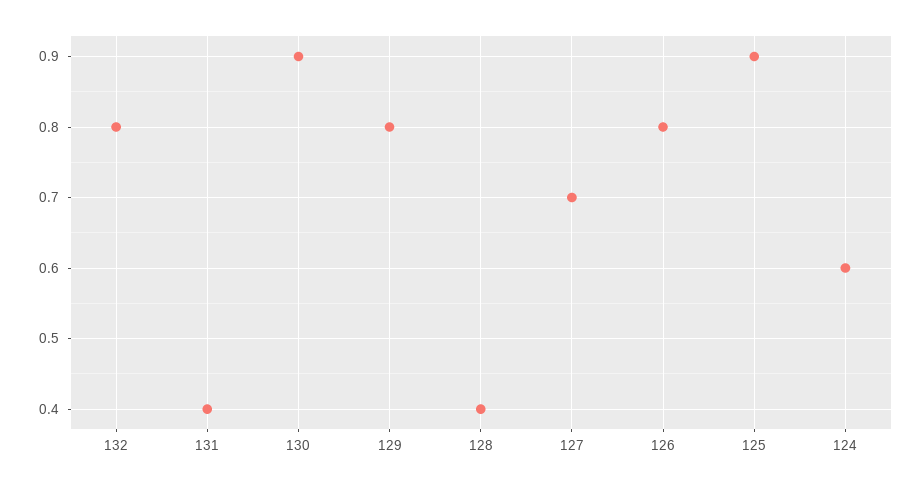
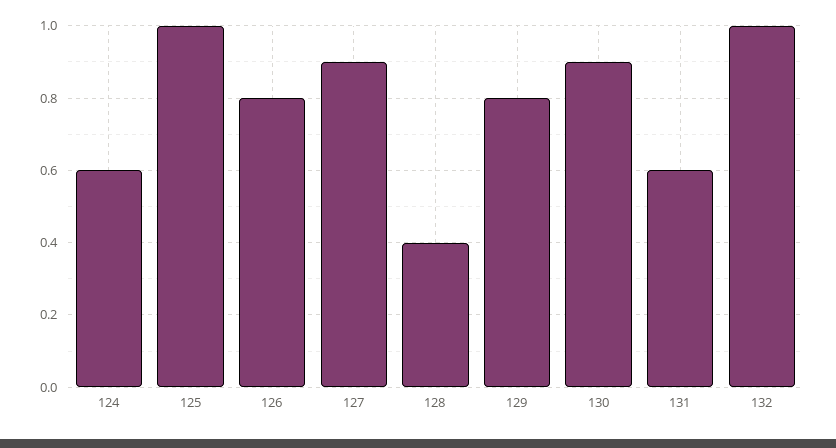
132: 0.8 -> 1
131: 0.4 -> 0.6
127: 0.7 -> 0.9
125: 0.9 -> 1

